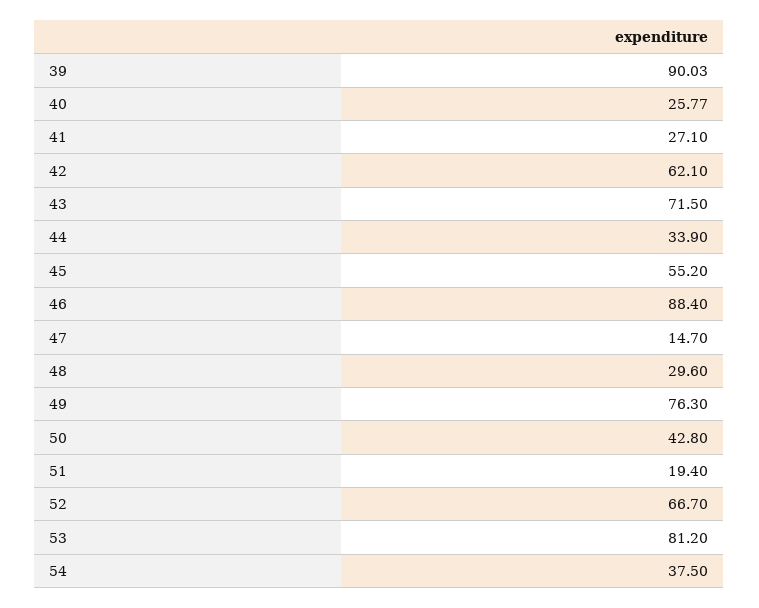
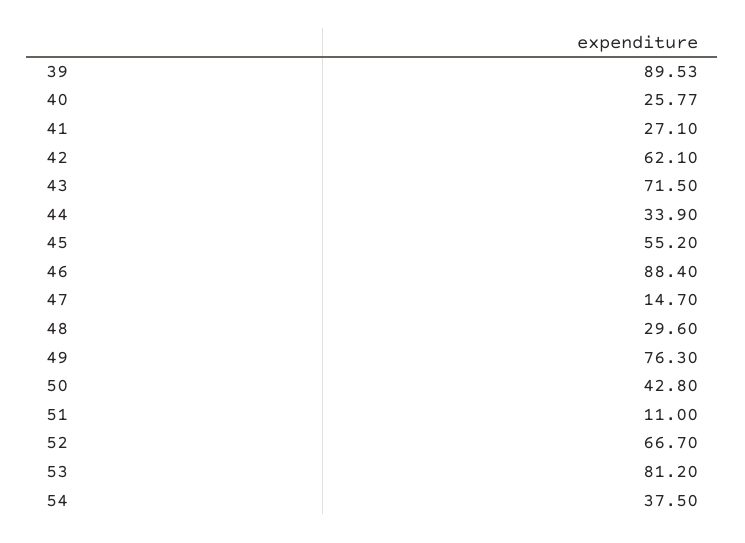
39: 90.03 -> 89.53
51: 19.4 -> 11

